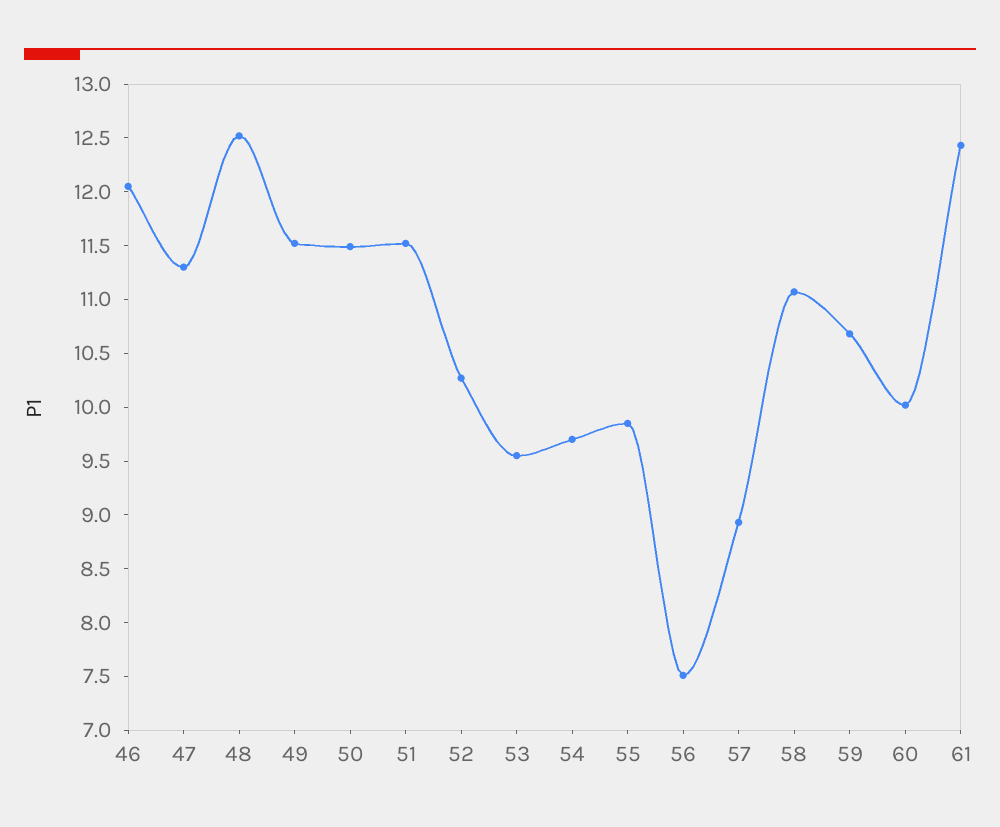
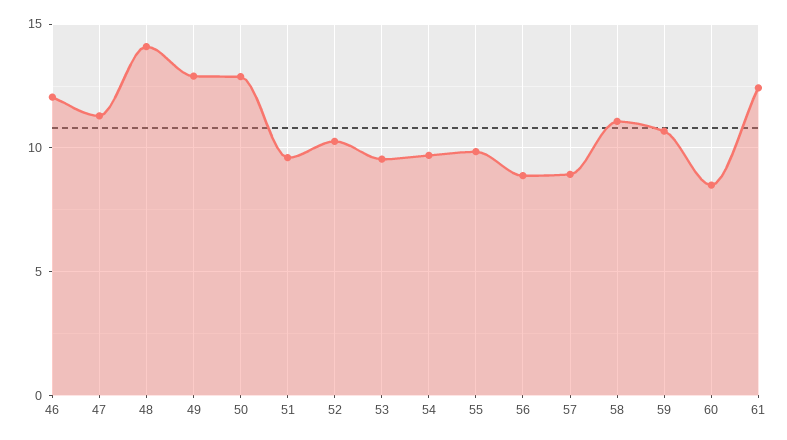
48: 12.5 -> 14
49: 11.5 -> 13
50: 11.5 -> 13
51: 11.5 -> 9.5
56: 7.5 -> 9
60: 10 -> 8.5

